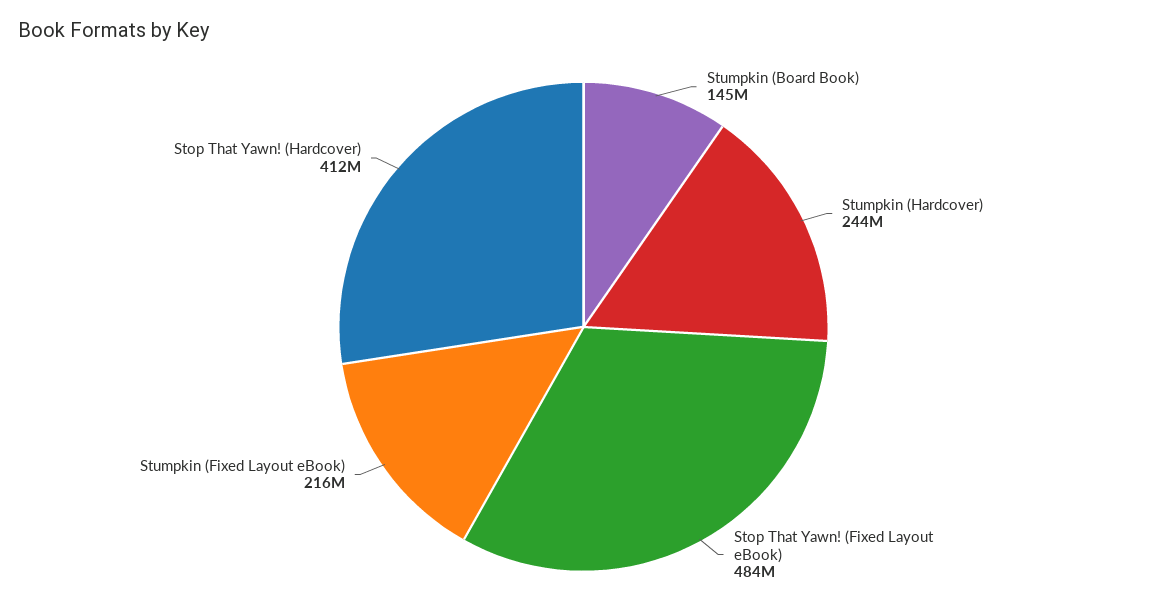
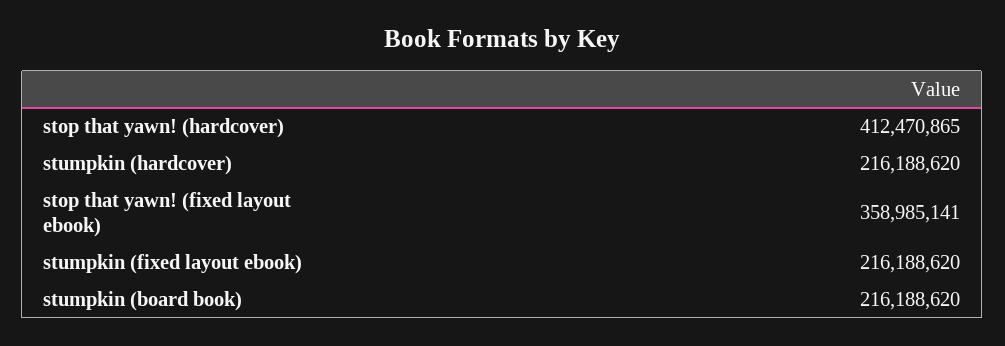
Stumpkin (Board Book): 145000000 -> 216188620
Stumpkin (Hardcover): 244000000 -> 216188620
Stop That Yawn! (Fixed Layout eBook): 484000000 -> 358985141

